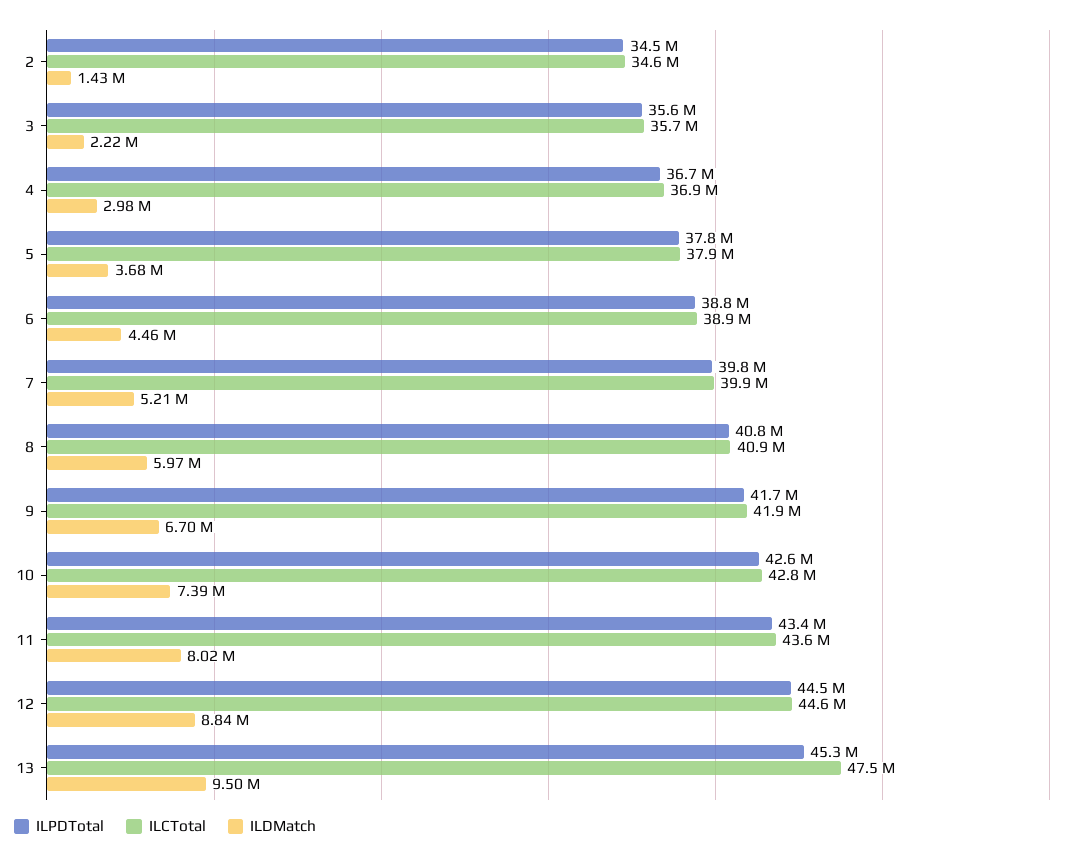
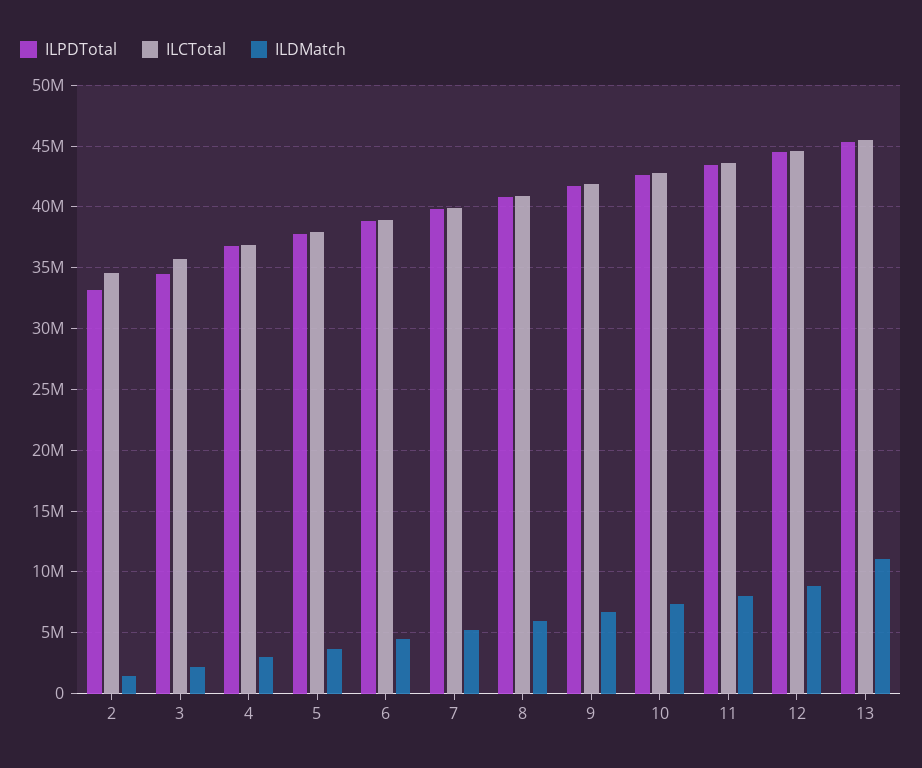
ILPDTotal, 2: 34500000 -> 33000000
ILPDTotal, 3: 35600000 -> 34500000
ILCTotal, 13: 47500000 -> 45500000
ILDMatch, 13: 9500000 -> 11000000

